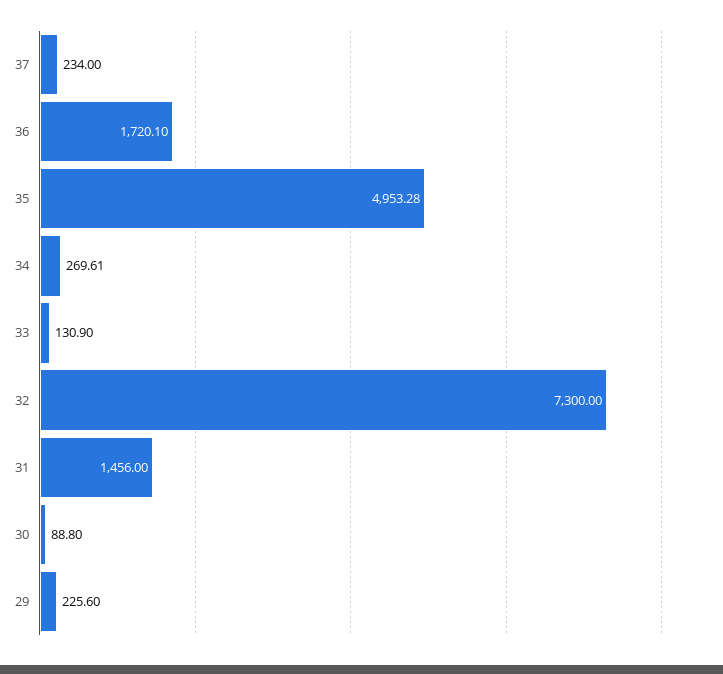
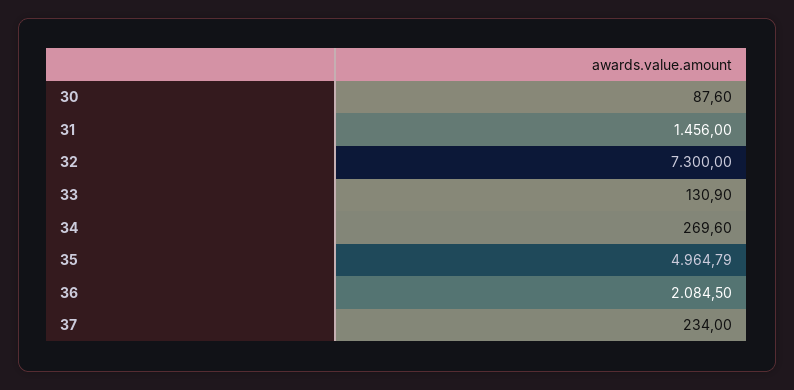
36: 1720.1 -> 2084.5
35: 4953.28 -> 4964.79
34: 269.61 -> 269.6
30: 88.8 -> 87.6
29: 225.6 -> none

